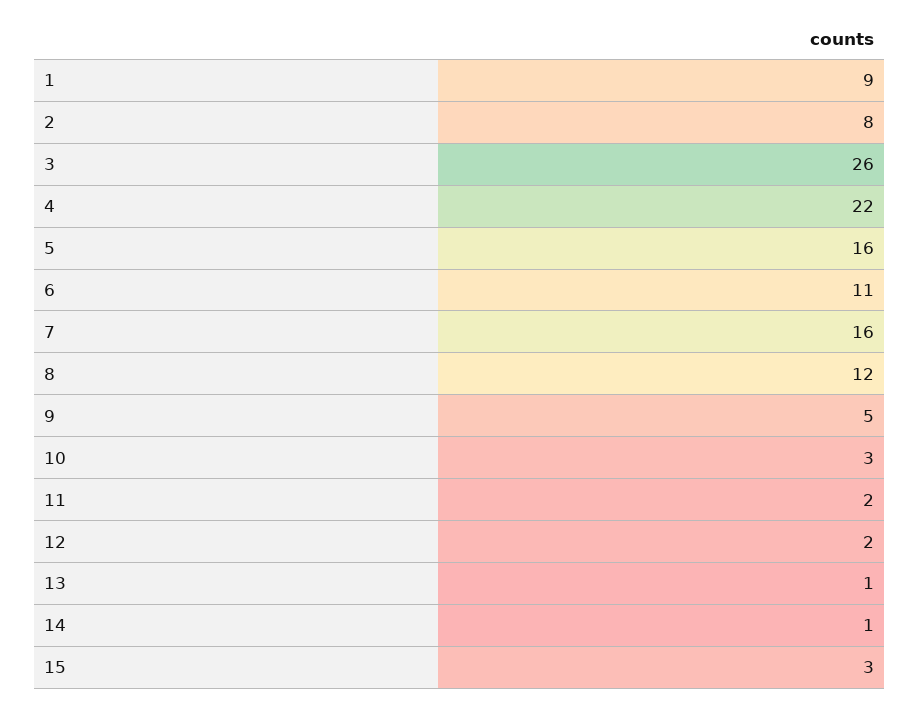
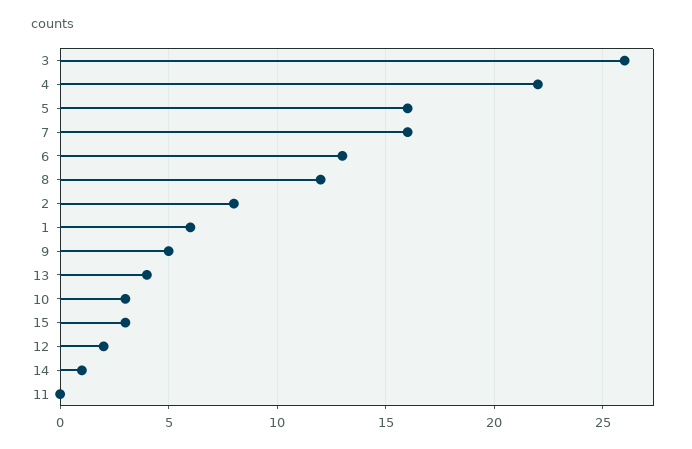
1: 9 -> 6
6: 11 -> 13
11: 2 -> 0
13: 1 -> 4

